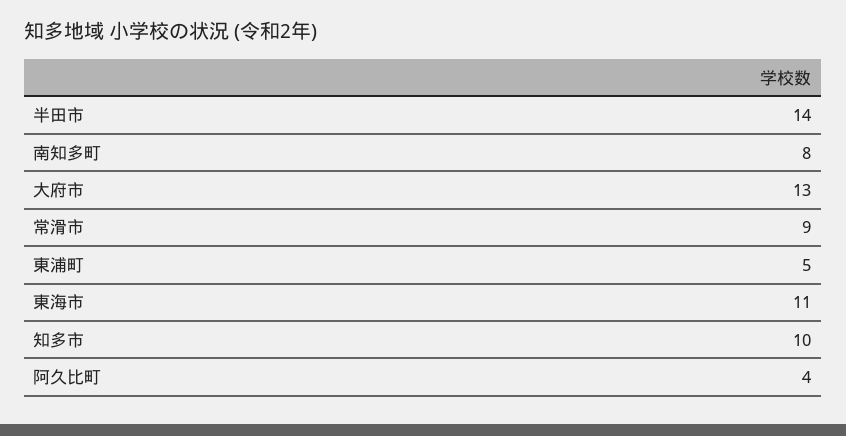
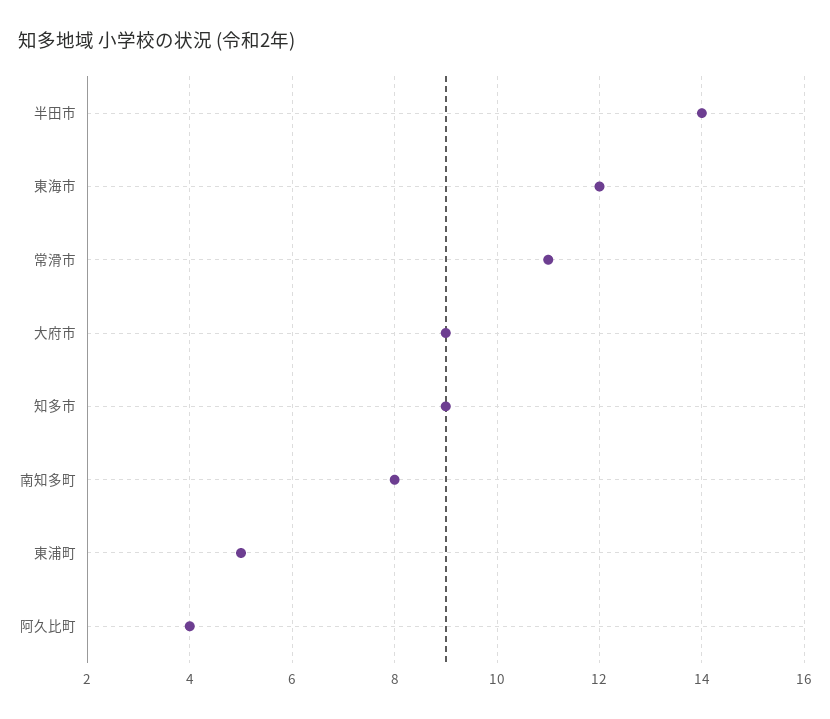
大府市: 13 -> 9
常滑市: 9 -> 11
東海市: 11 -> 12
知多市: 10 -> 9

